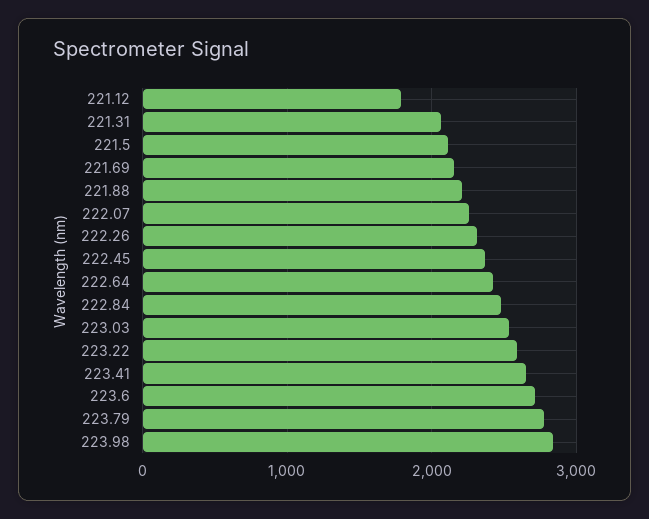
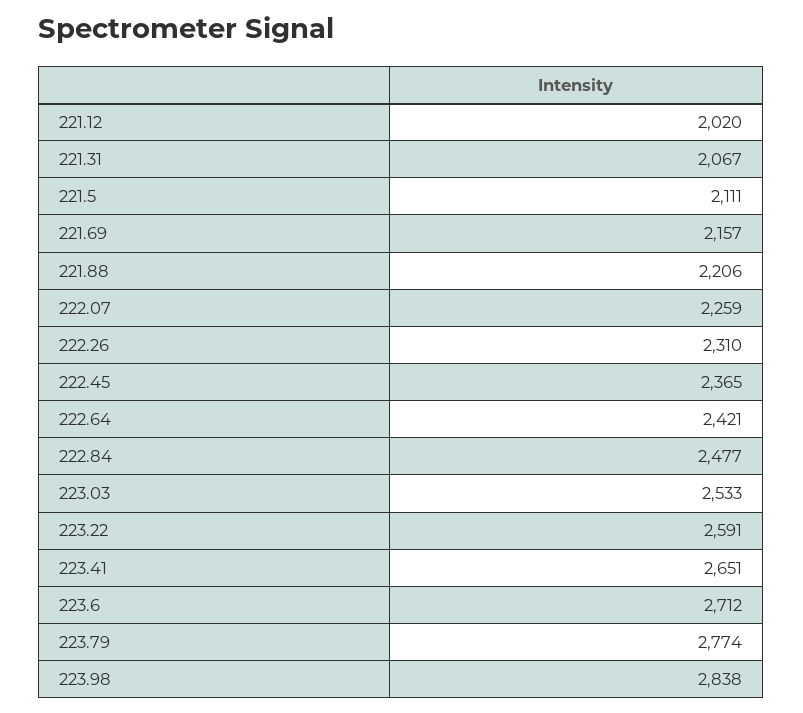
221.12: 1800 -> 2020

